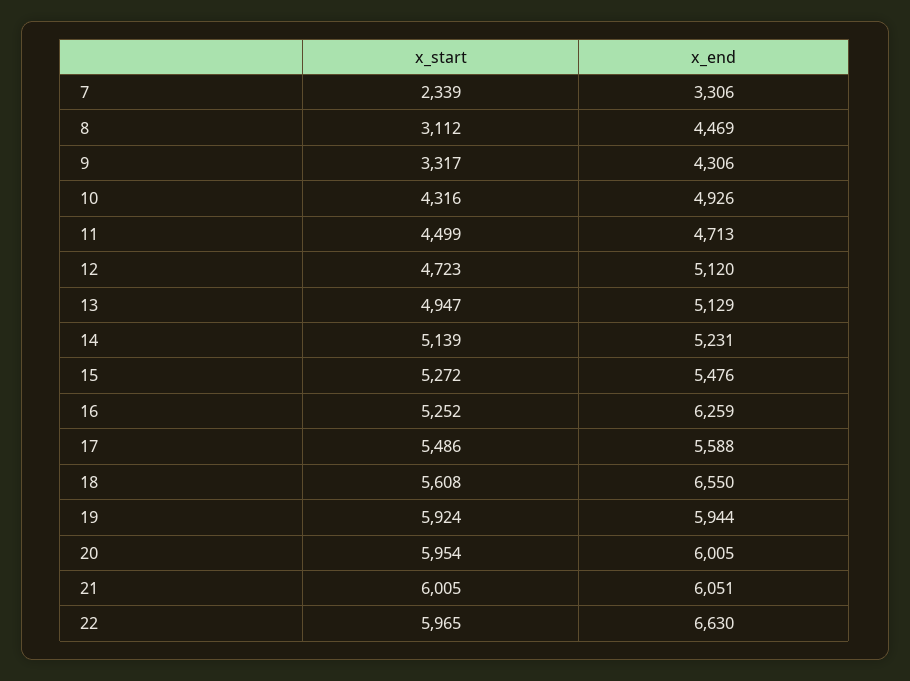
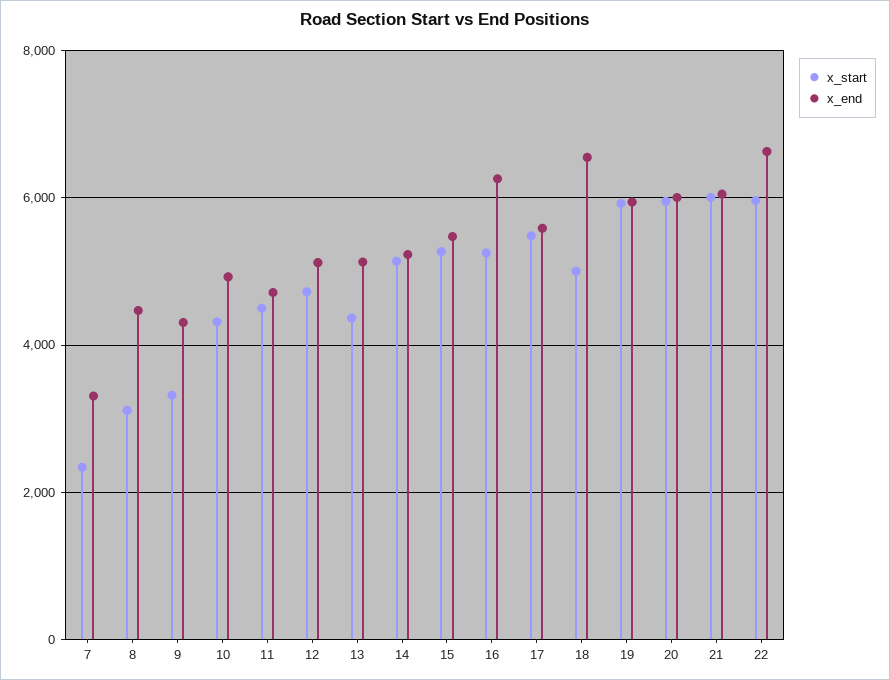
x_start, 13: 4947 -> 4400
x_start, 18: 5608 -> 5000

